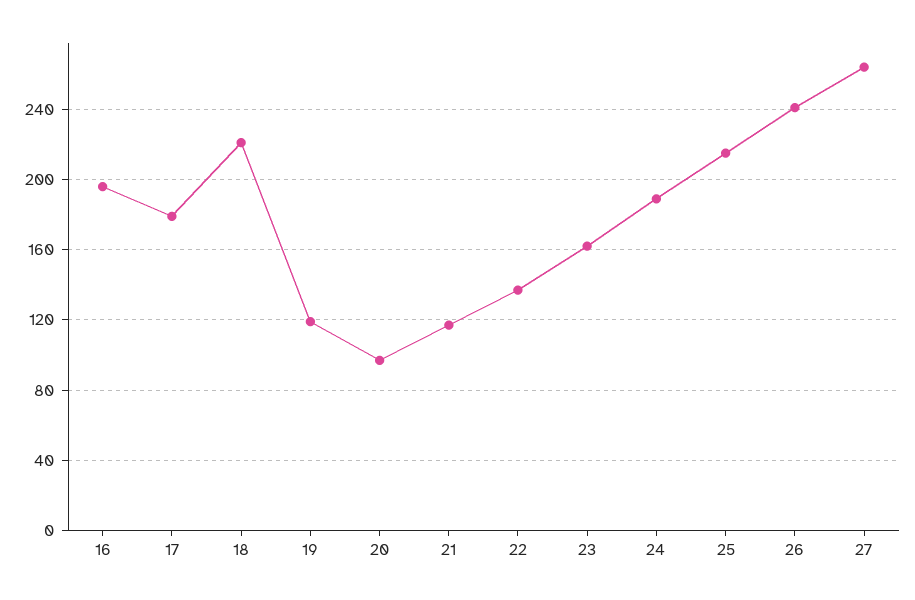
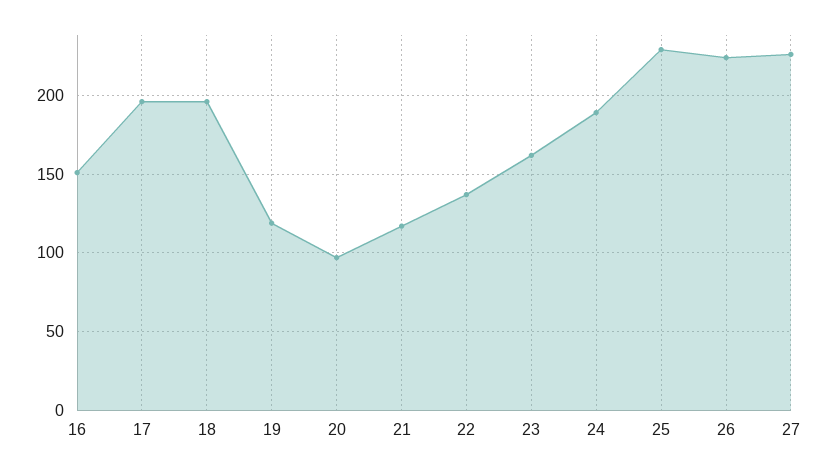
16: 195 -> 150
17: 180 -> 195
18: 220 -> 195
25: 215 -> 230
26: 240 -> 225
27: 265 -> 225

